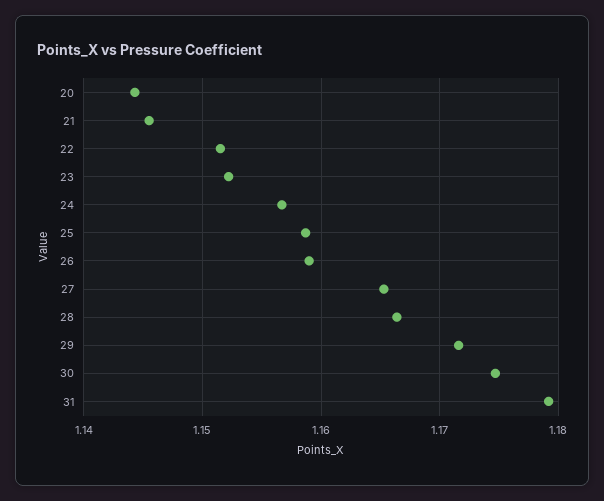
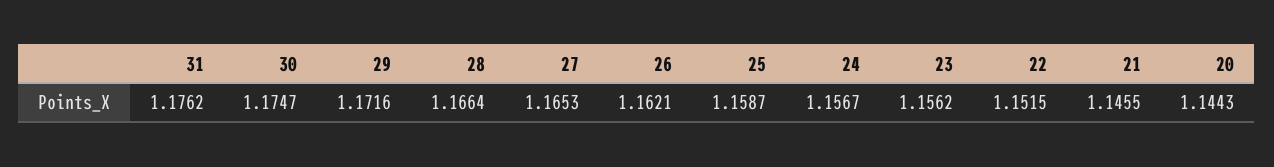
23: 1.152 -> 1.1562
26: 1.159 -> 1.1621
31: 1.179 -> 1.1762

